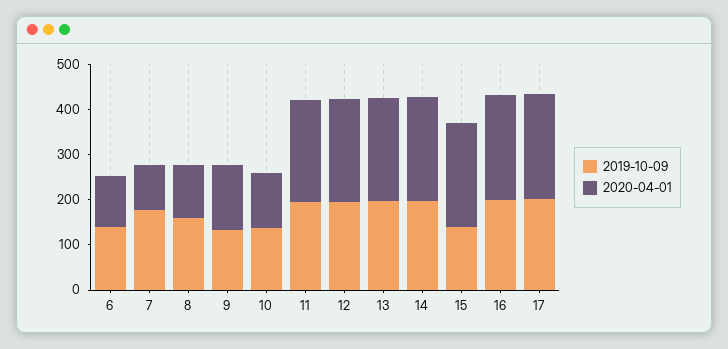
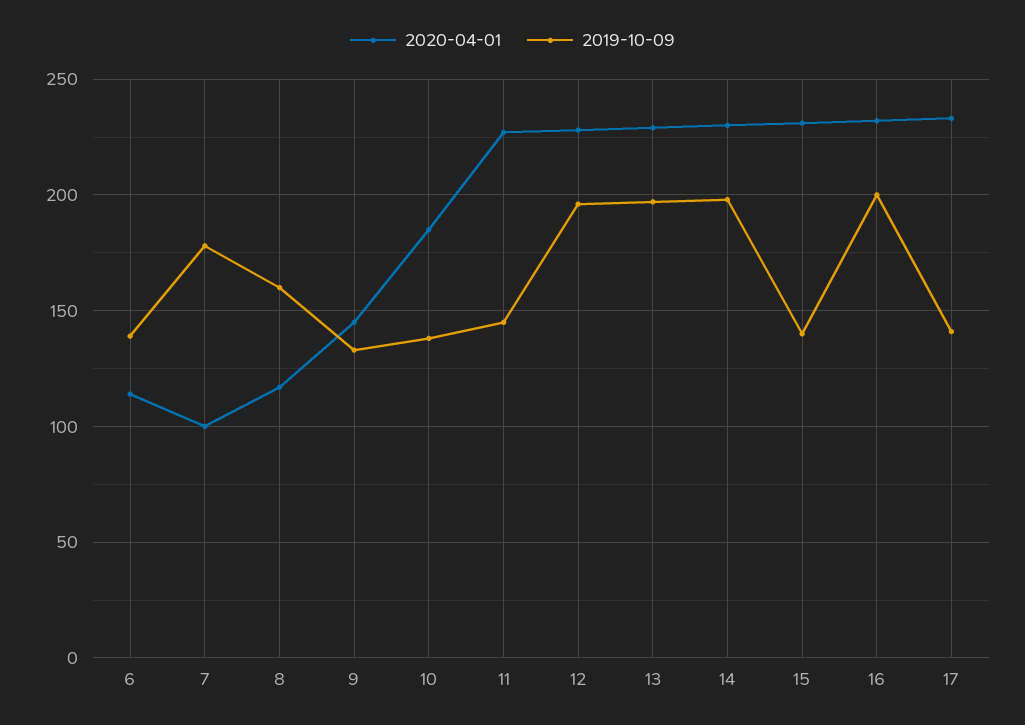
2020-04-01, 10: 120 -> 185
2019-10-09, 11: 200 -> 145
2019-10-09, 17: 200 -> 140

